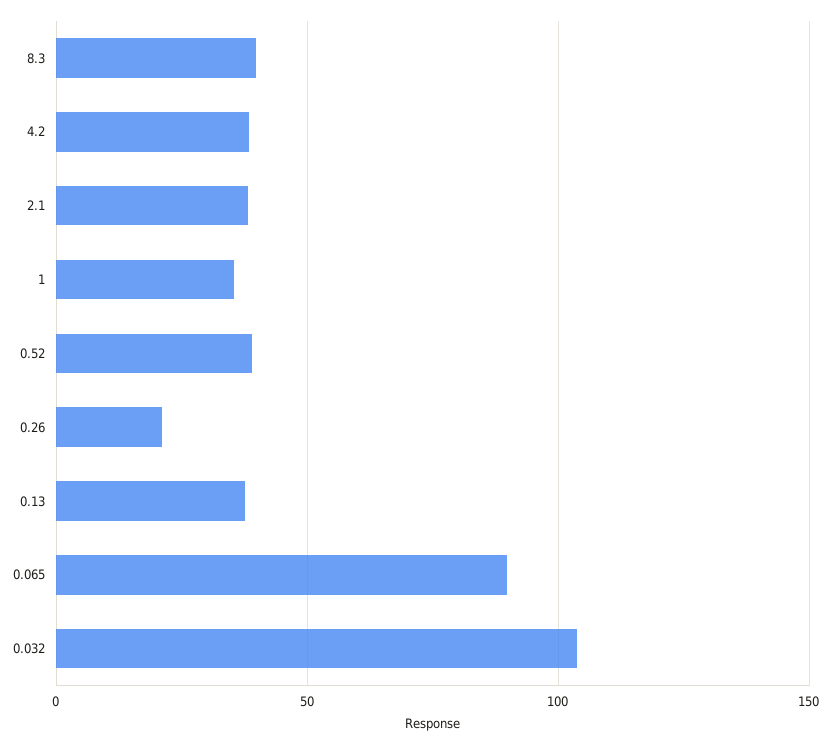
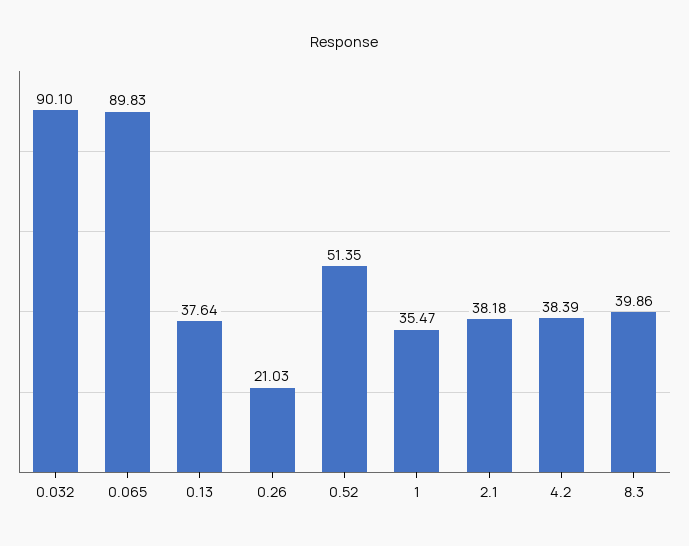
0.52: 40 -> 51.35
0.032: 105 -> 90.1

